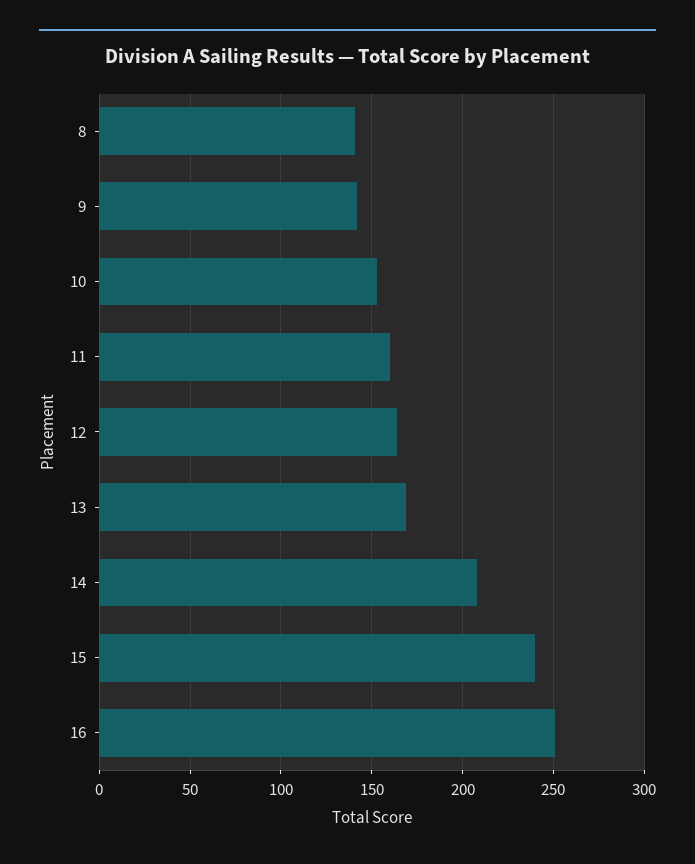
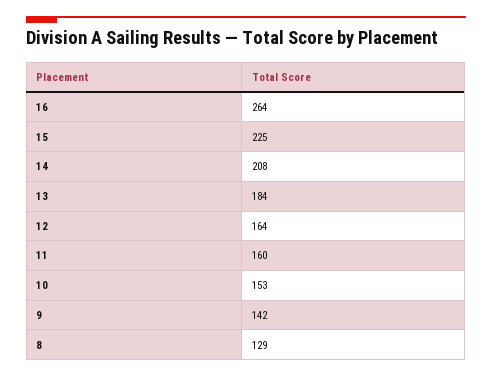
8: 140 -> 129
13: 170 -> 184
15: 240 -> 225
16: 250 -> 264

